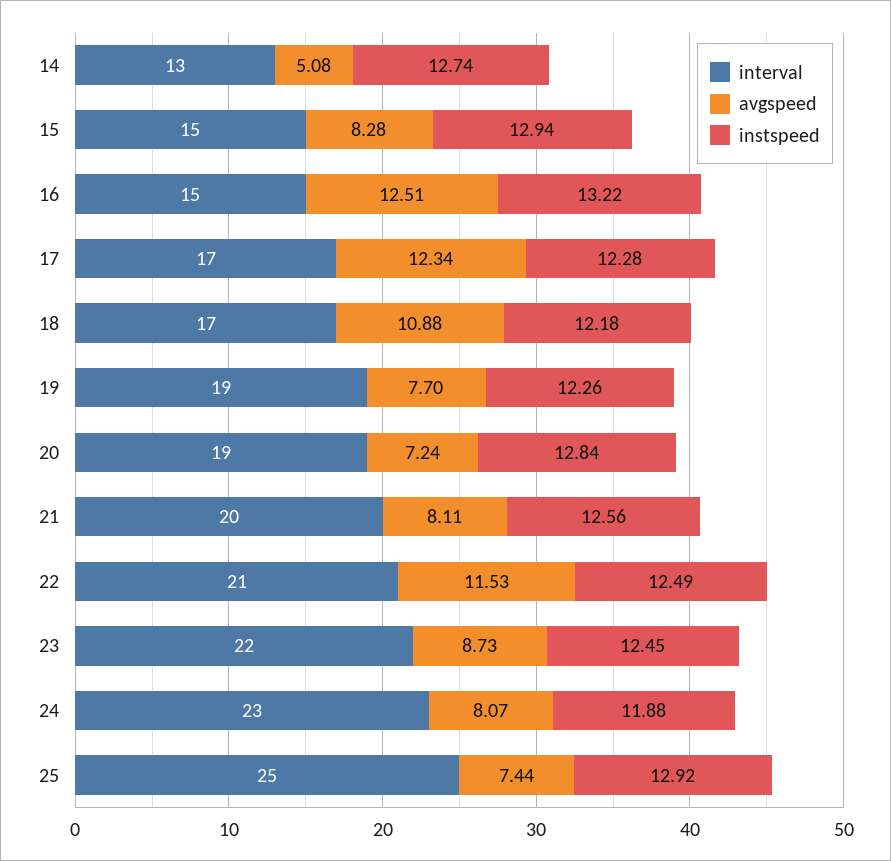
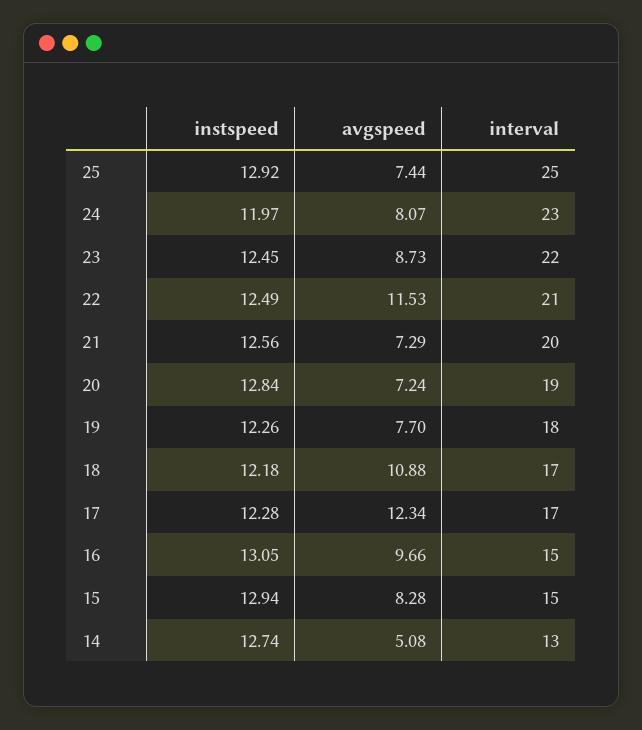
avgspeed, 16: 12.51 -> 9.66
instspeed, 16: 13.22 -> 13.05
interval, 19: 19 -> 18
avgspeed, 21: 8.11 -> 7.29
instspeed, 24: 11.88 -> 11.97

